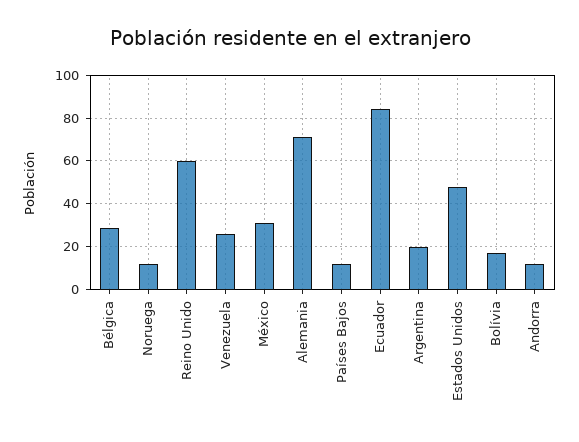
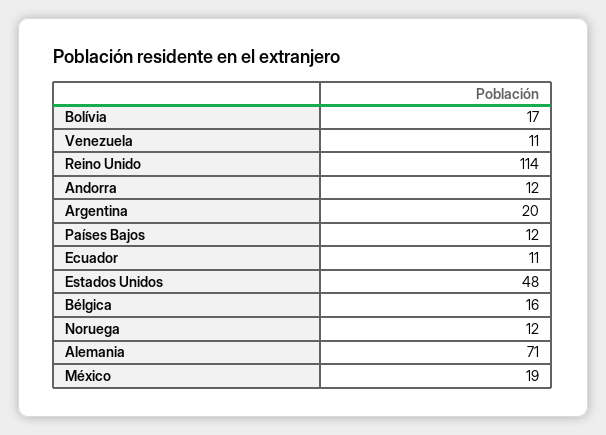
Bélgica: 30 -> 16
Reino Unido: 60 -> 114
Venezuela: 25 -> 11
México: 30 -> 19
Ecuador: 85 -> 11

